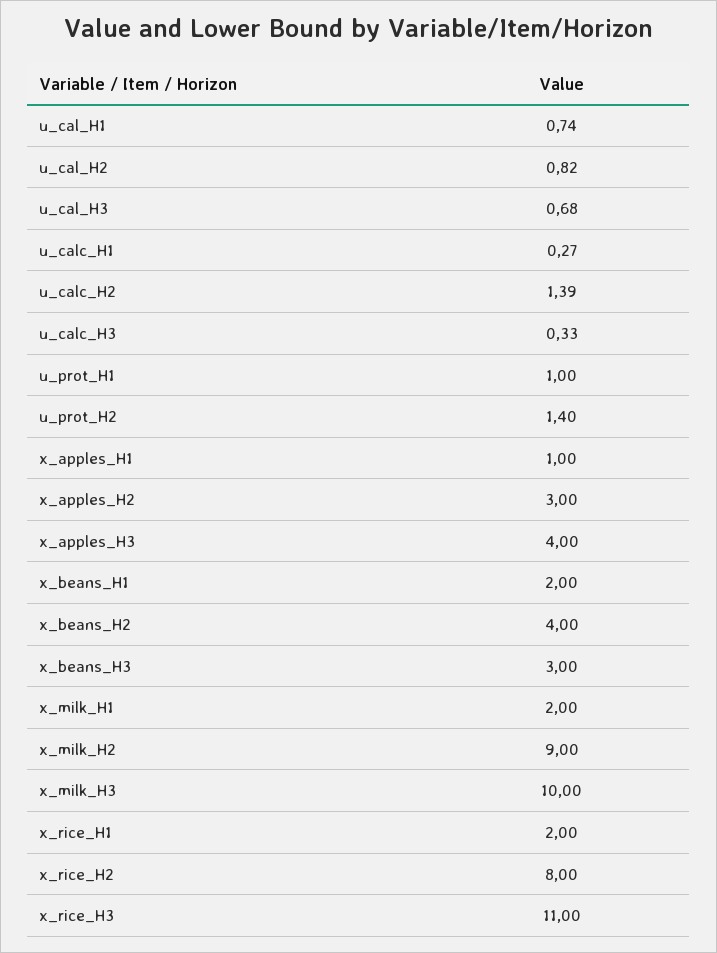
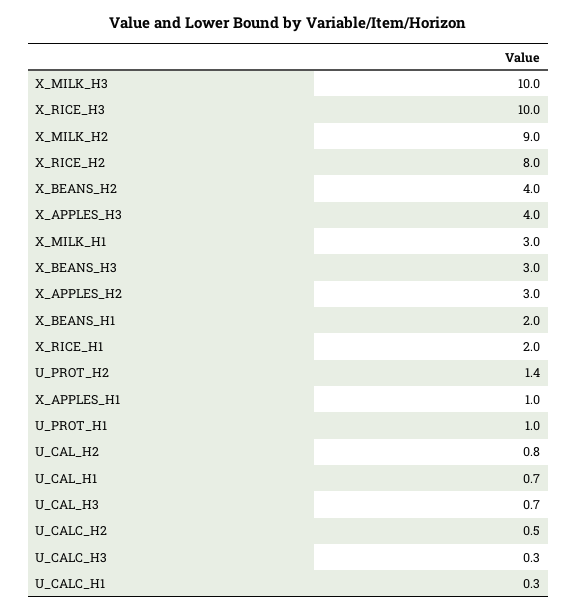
u_calc_H2: 1.39 -> 0.5
x_milk_H1: 2 -> 3
x_rice_H3: 11 -> 10

